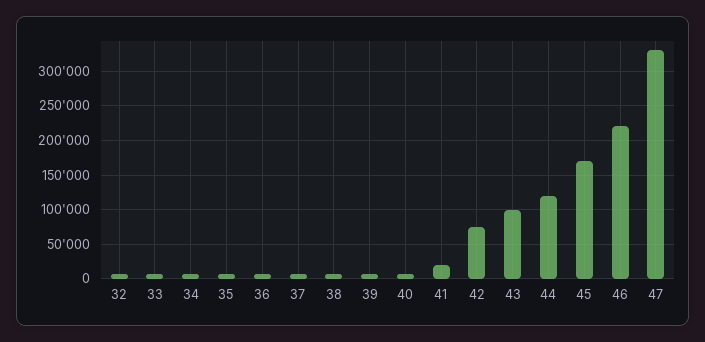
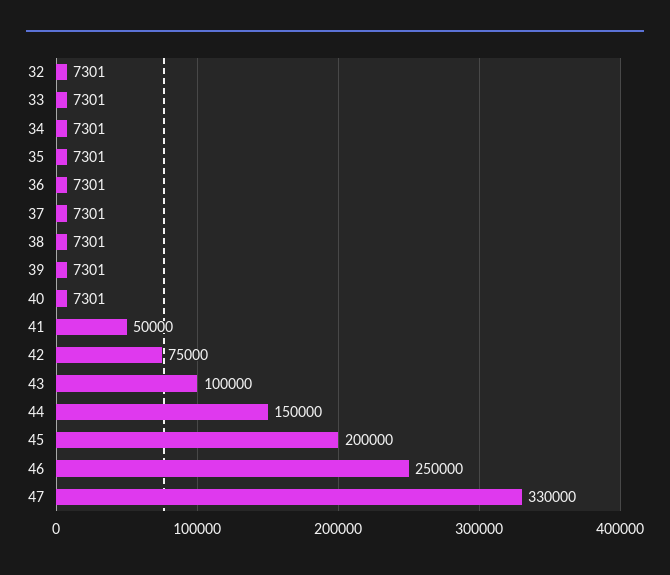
41: 20000 -> 50000
44: 120000 -> 150000
45: 170000 -> 200000
46: 220000 -> 250000

